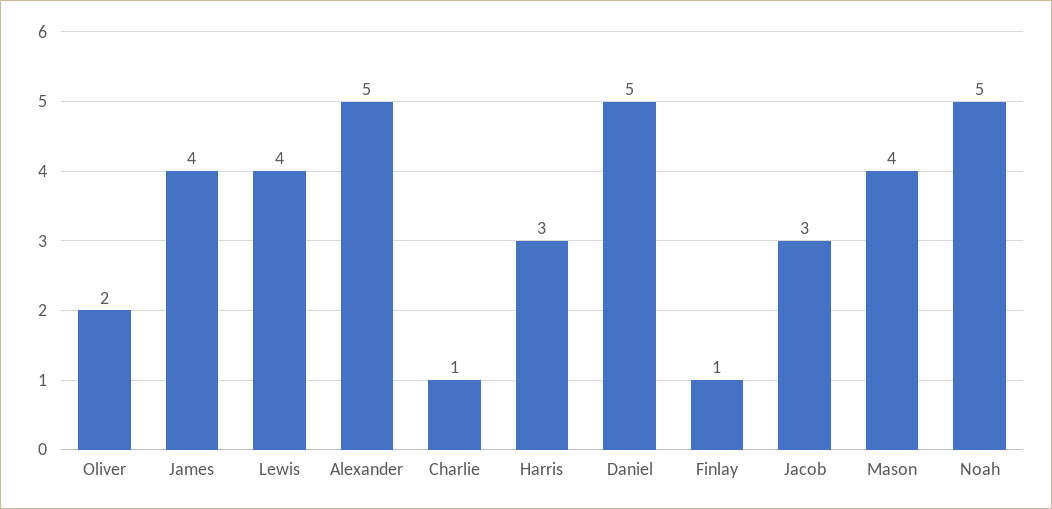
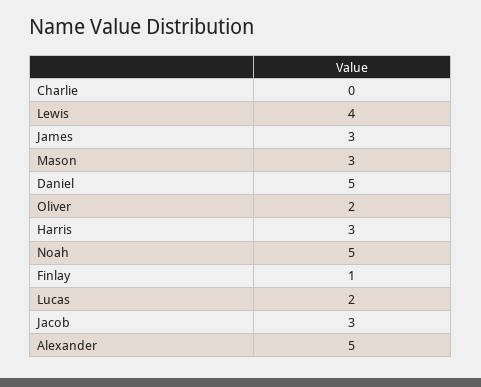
James: 4 -> 3
Charlie: 1 -> 0
Mason: 4 -> 3
Lucas: none -> 2

